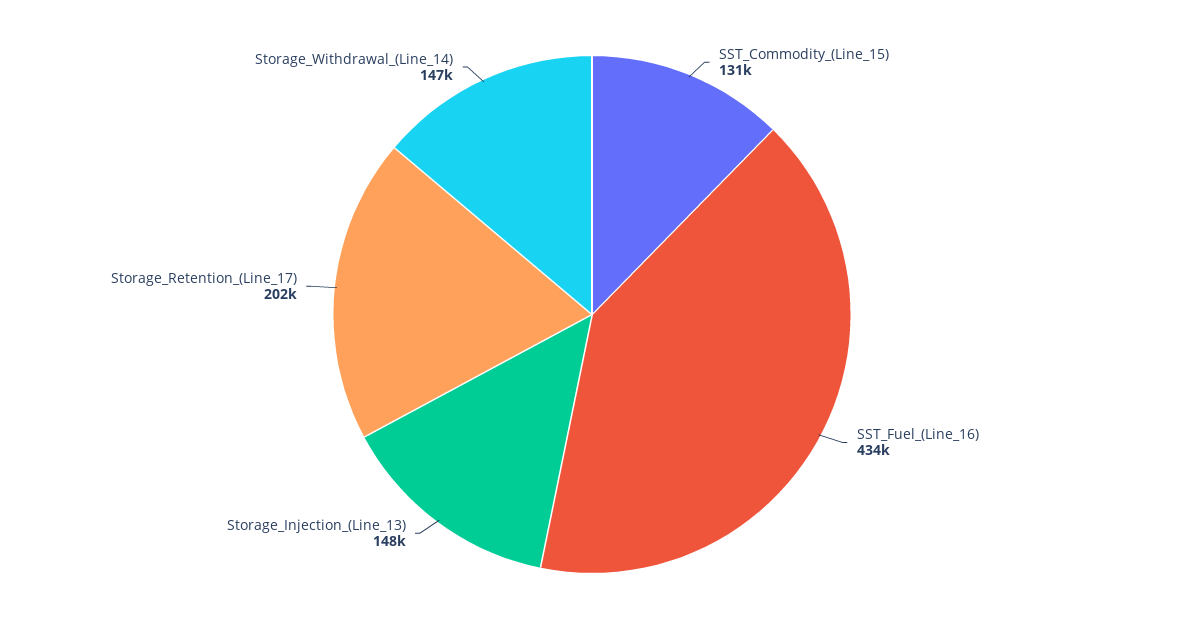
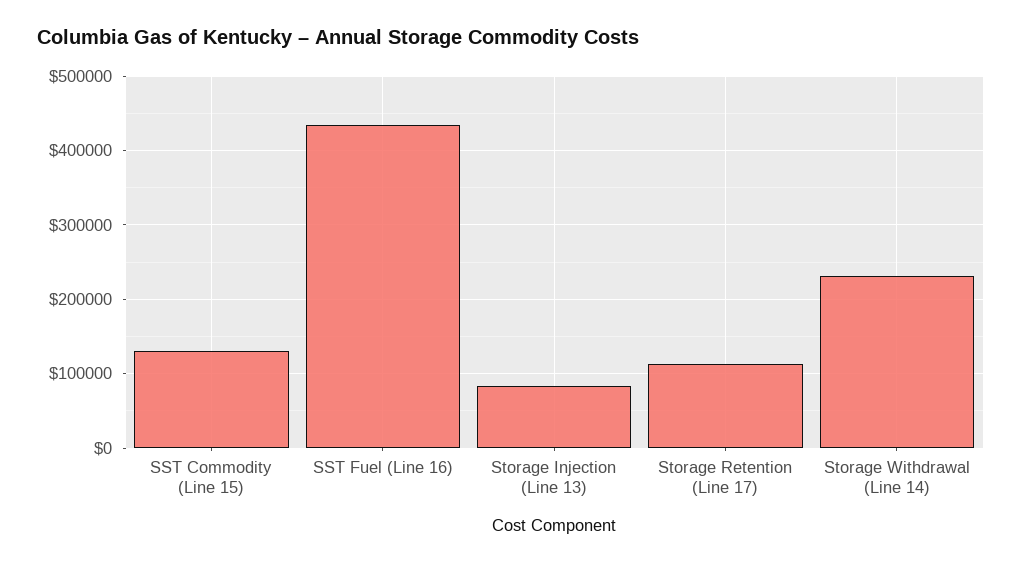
Storage_Injection_(Line_13): 148000 -> 80000
Storage_Retention_(Line_17): 202000 -> 110000
Storage_Withdrawal_(Line_14): 147000 -> 230000

